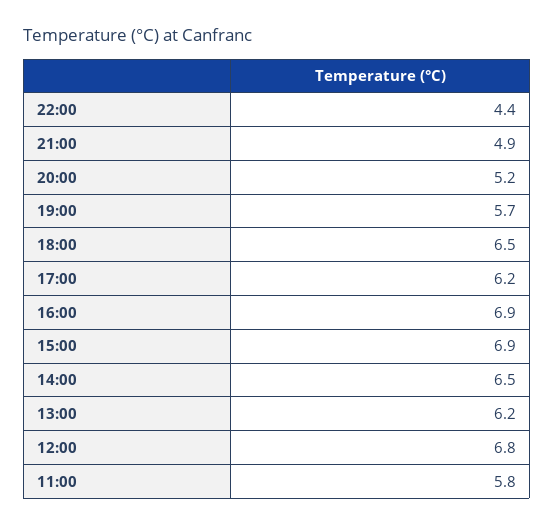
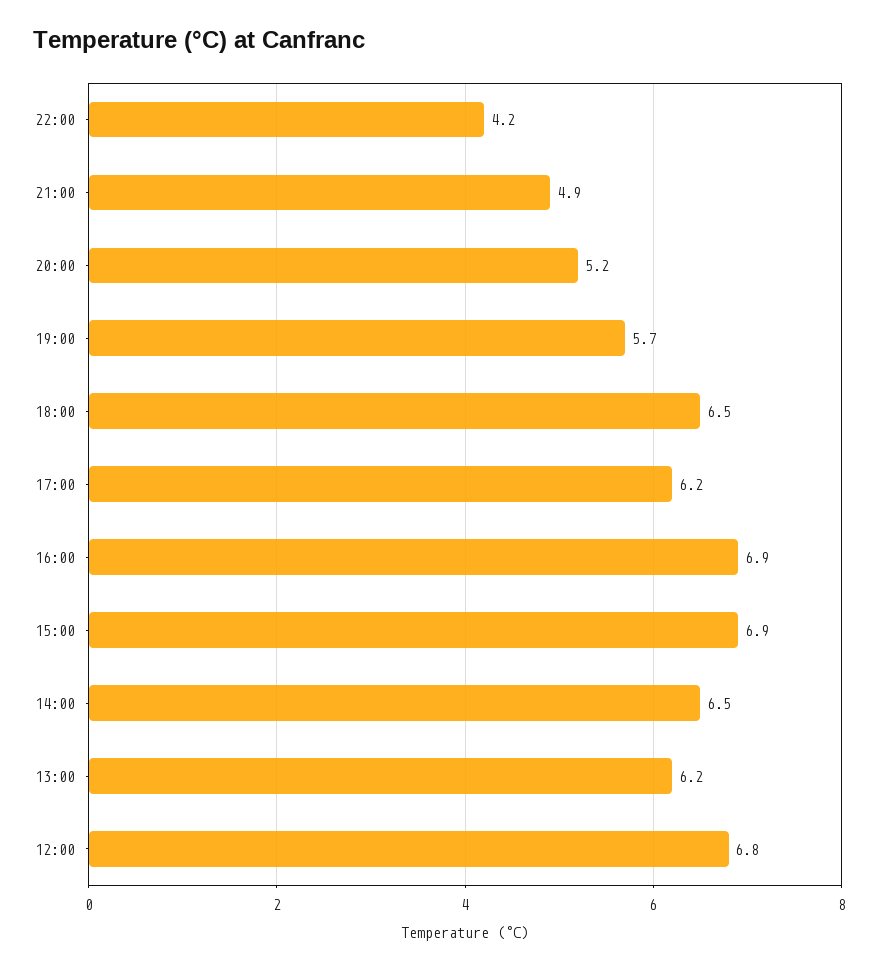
22:00: 4.4 -> 4.2
11:00: 5.8 -> none

